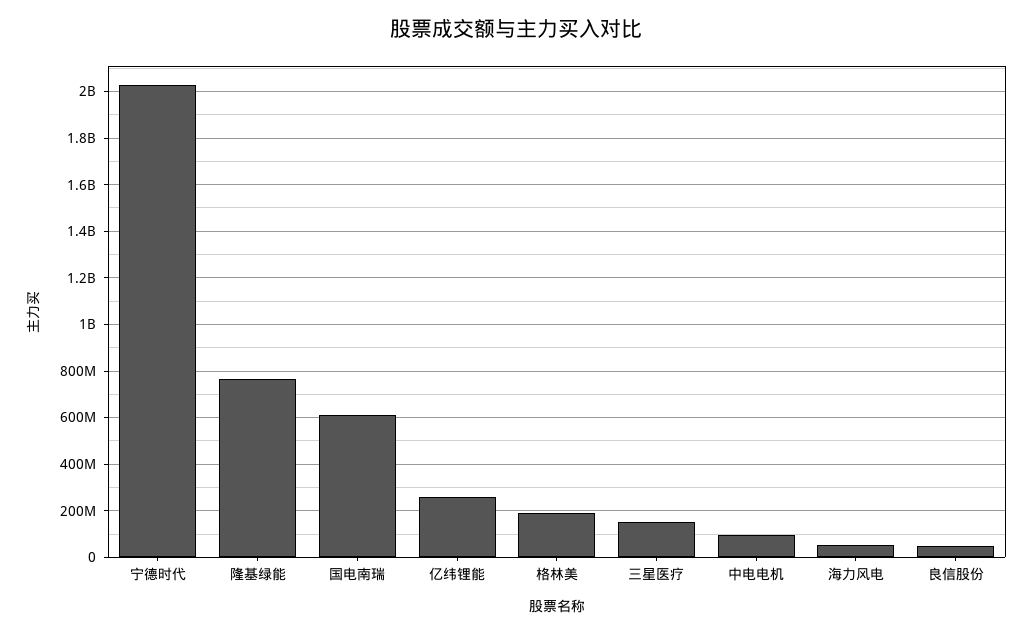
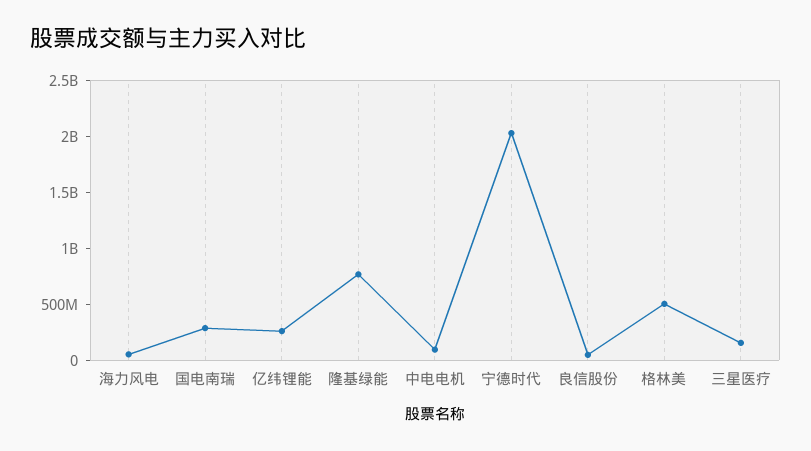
国电南瑞: 600000000 -> 300000000
格林美: 200000000 -> 500000000

